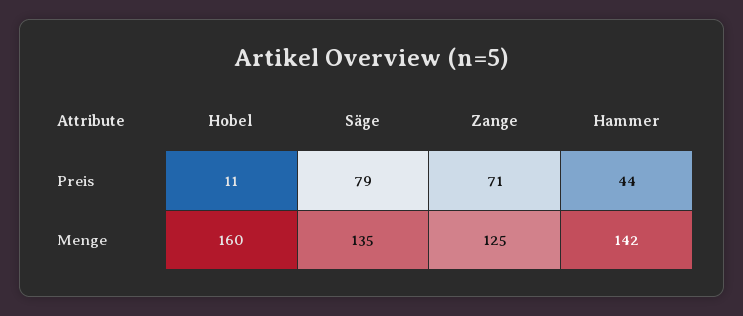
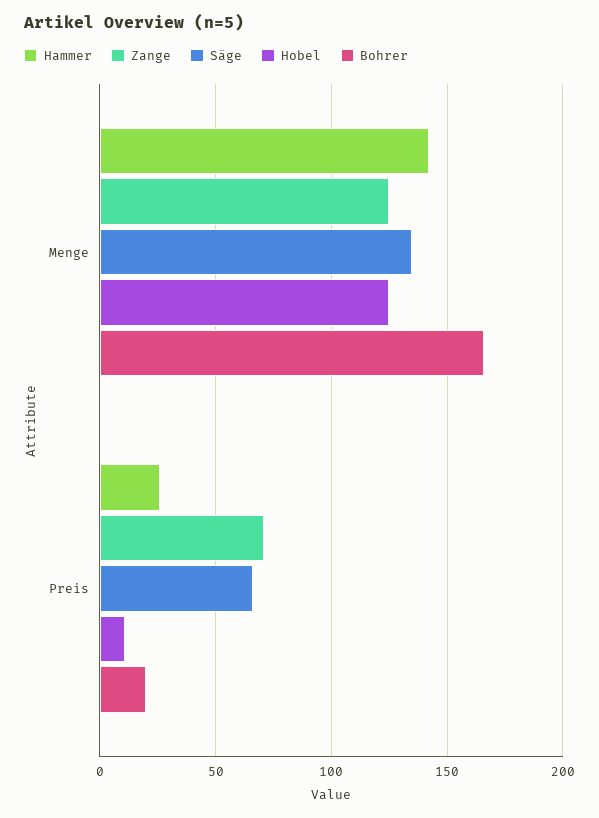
Säge, Preis: 79 -> 65
Hammer, Preis: 44 -> 25
Hobel, Menge: 160 -> 125
Bohrer, Menge: none -> 165
Bohrer, Preis: none -> 20

